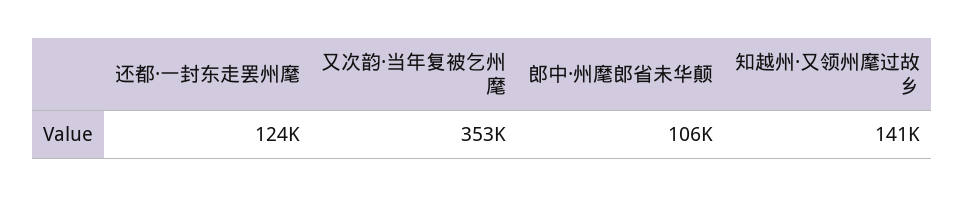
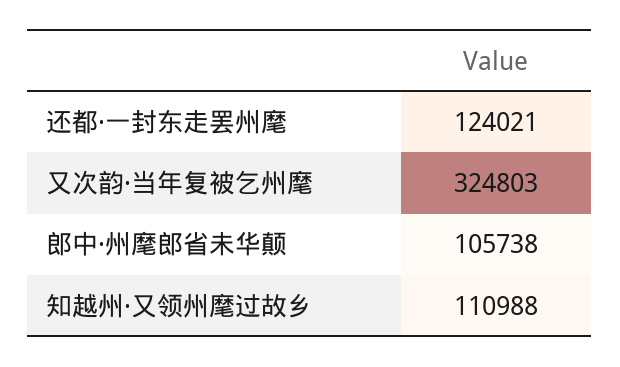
又次韵·当年复被乞州麾: 353000 -> 324803
知越州·又领州麾过故乡: 141000 -> 110988

